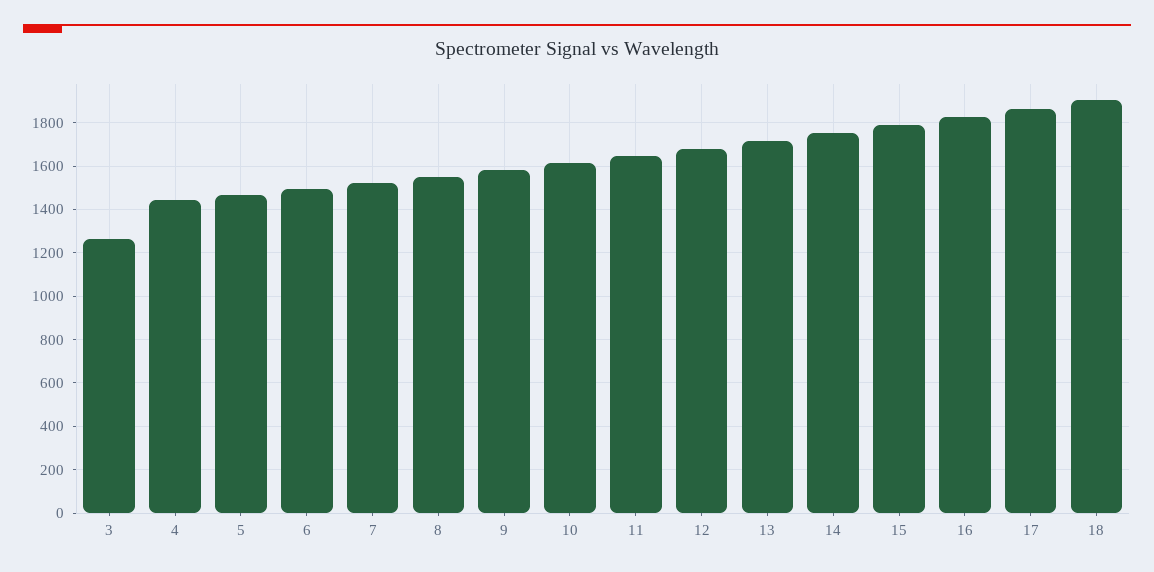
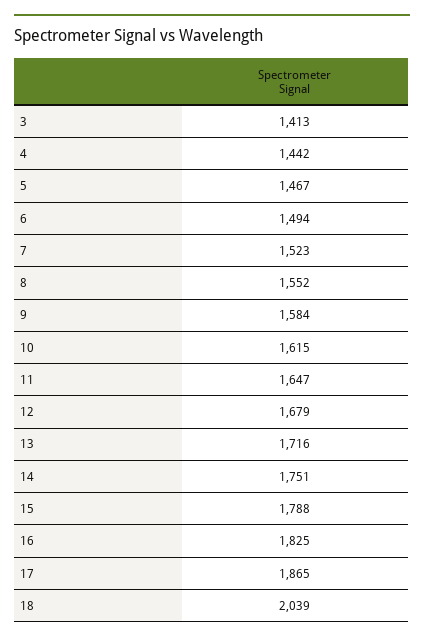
3: 1250 -> 1413
18: 1900 -> 2039

